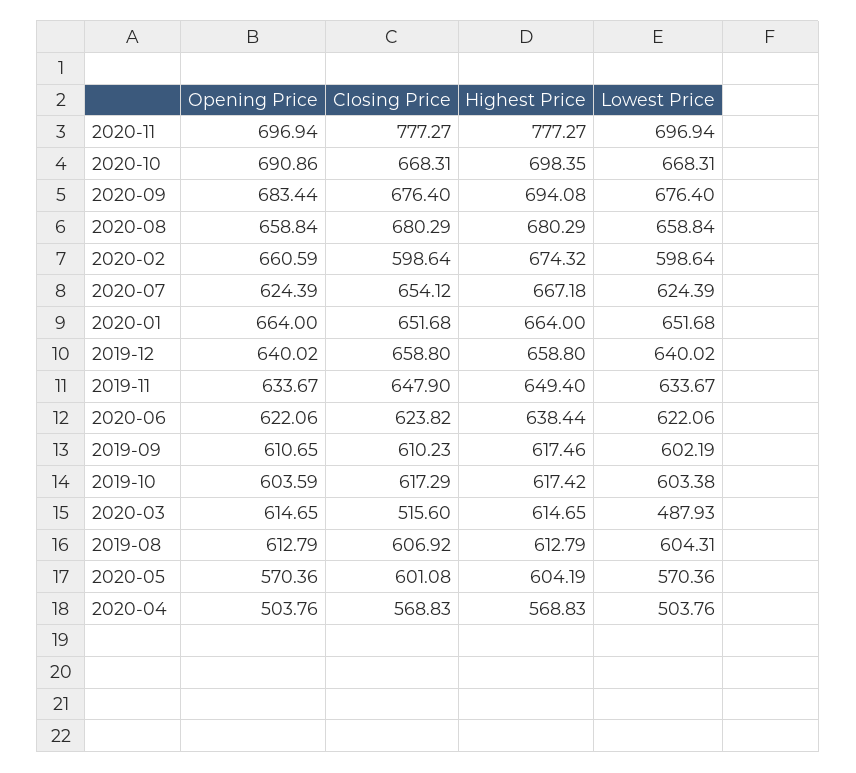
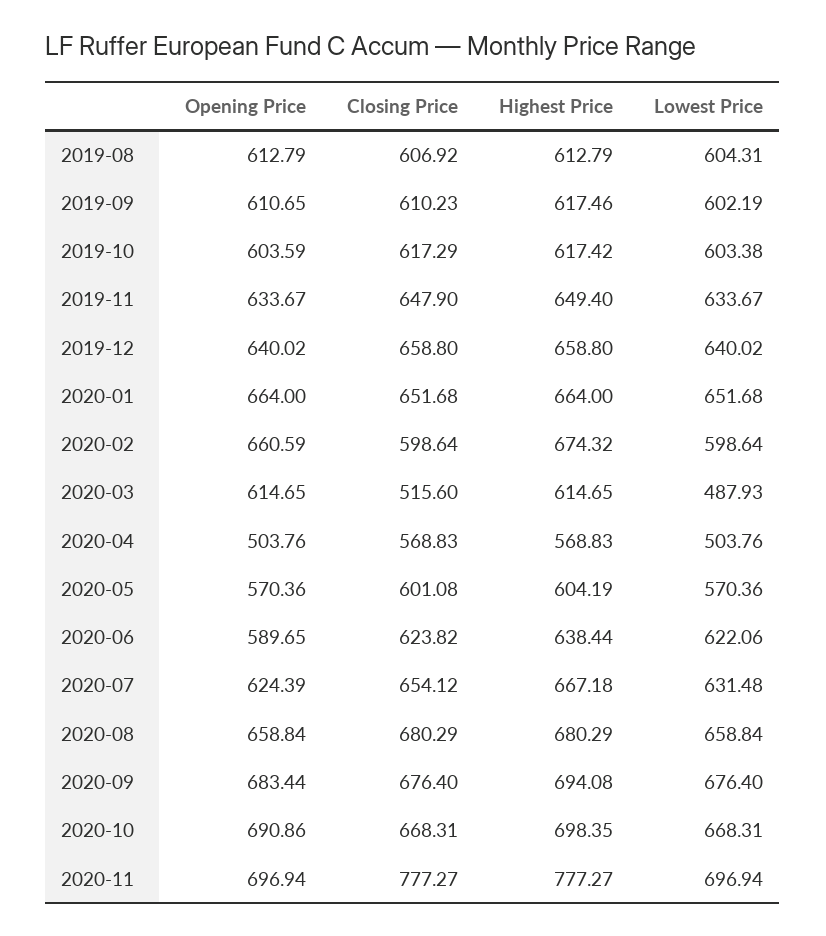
Lowest Price, 2020-07: 624.39 -> 631.48
Opening Price, 2020-06: 622.06 -> 589.65

